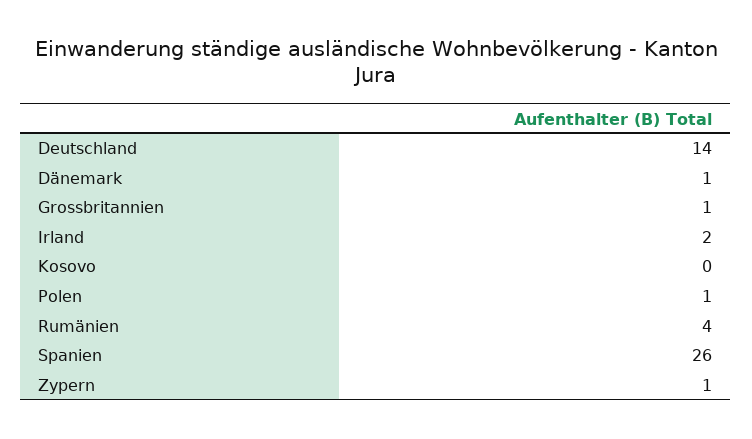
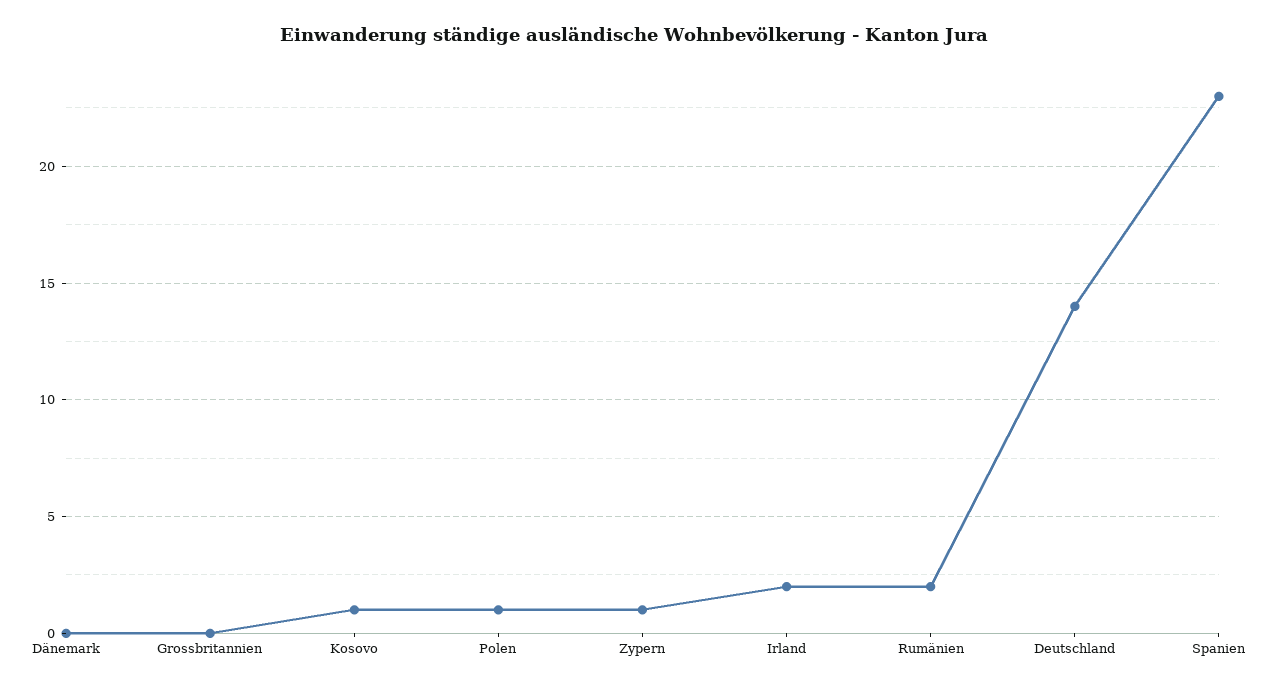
Dänemark: 1 -> 0
Grossbritannien: 1 -> 0
Kosovo: 0 -> 1
Rumänien: 4 -> 2
Spanien: 26 -> 23

